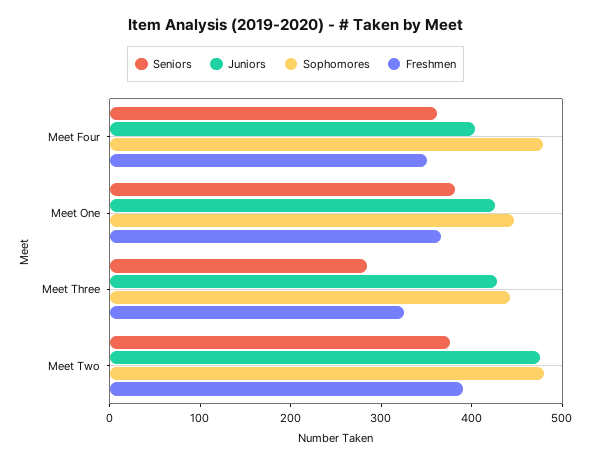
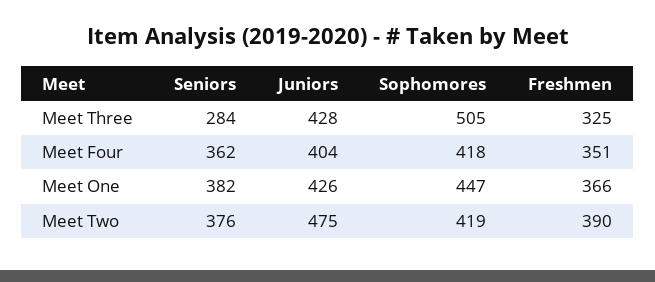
Sophomores, Meet Four: 480 -> 418
Sophomores, Meet Three: 440 -> 505
Sophomores, Meet Two: 480 -> 419

